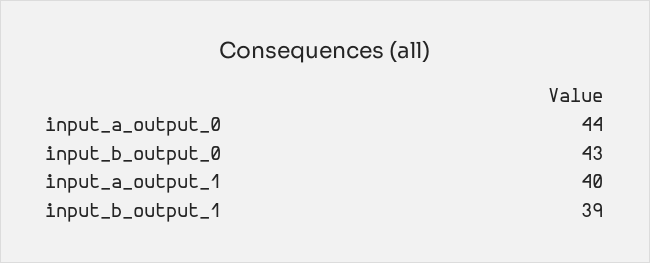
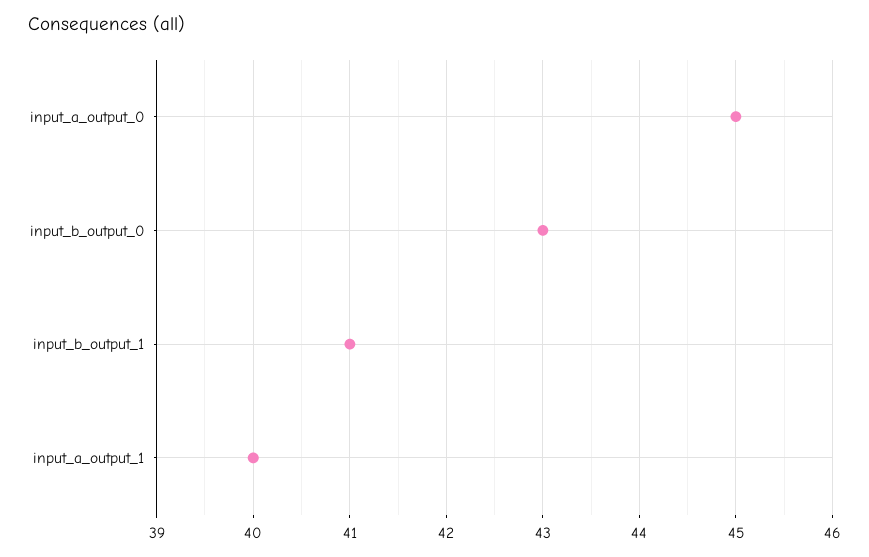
input_a_output_0: 44 -> 45
input_b_output_1: 39 -> 41

